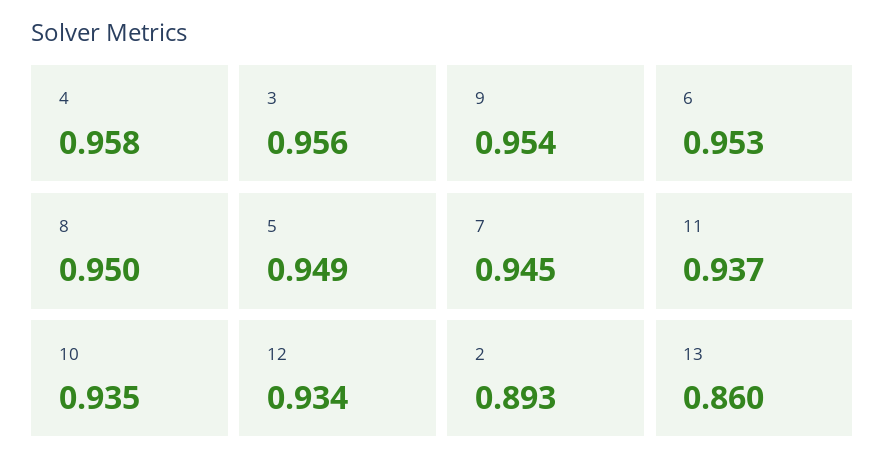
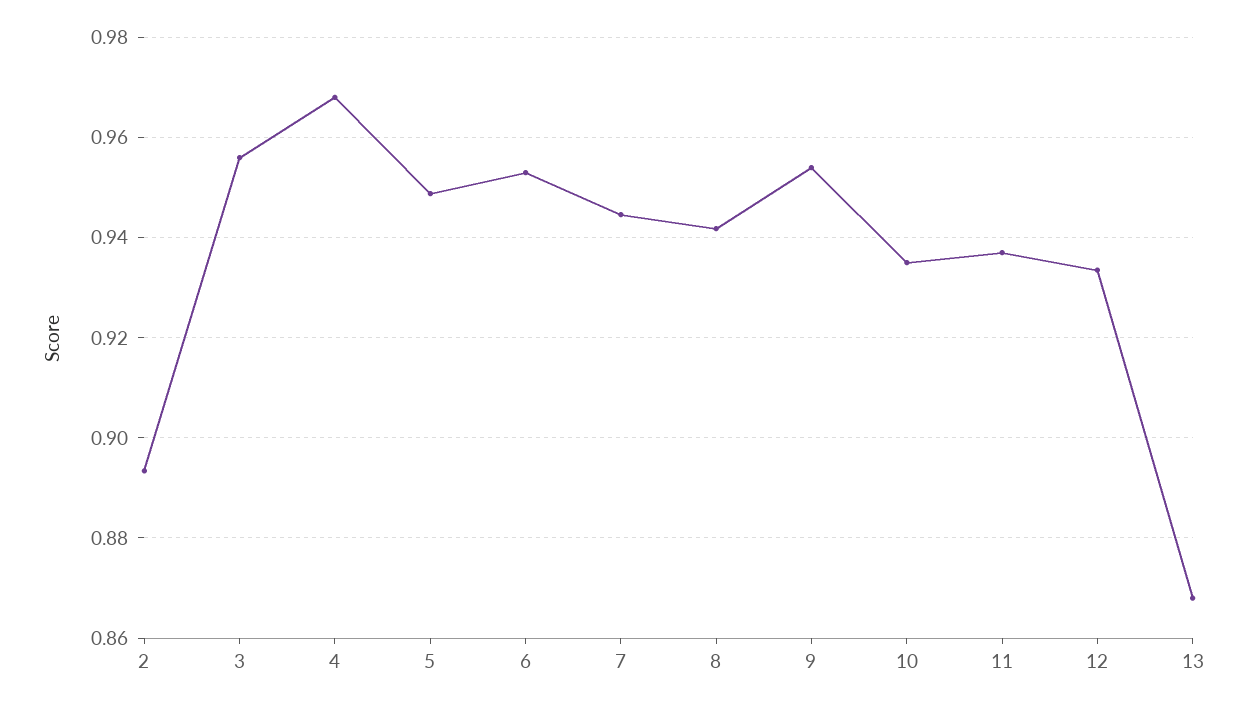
4: 0.958 -> 0.968
8: 0.95 -> 0.942
13: 0.86 -> 0.868

